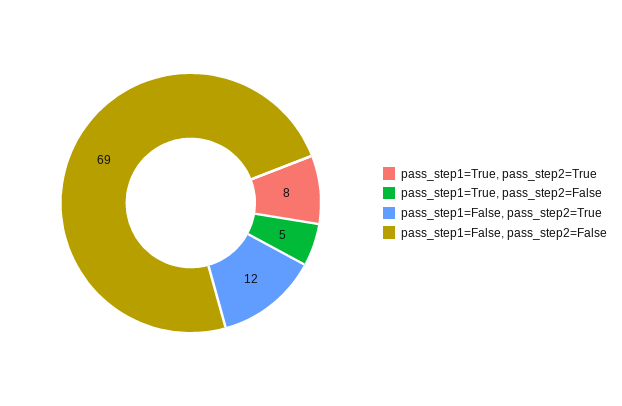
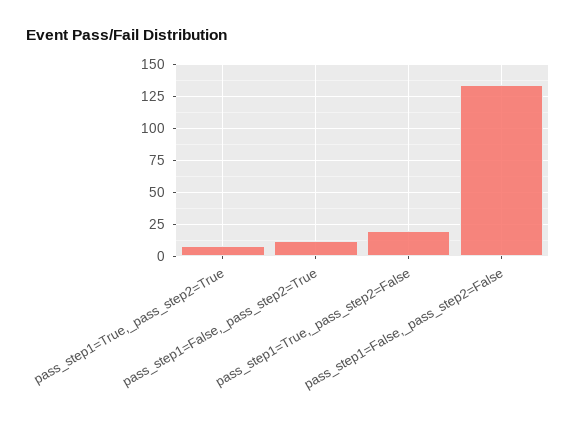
pass_step1=True, pass_step2=False: 5 -> 20
pass_step1=False, pass_step2=False: 69 -> 135

